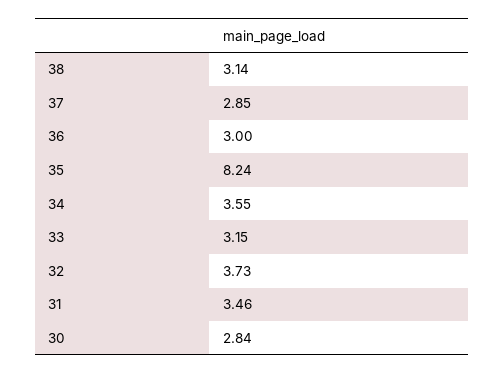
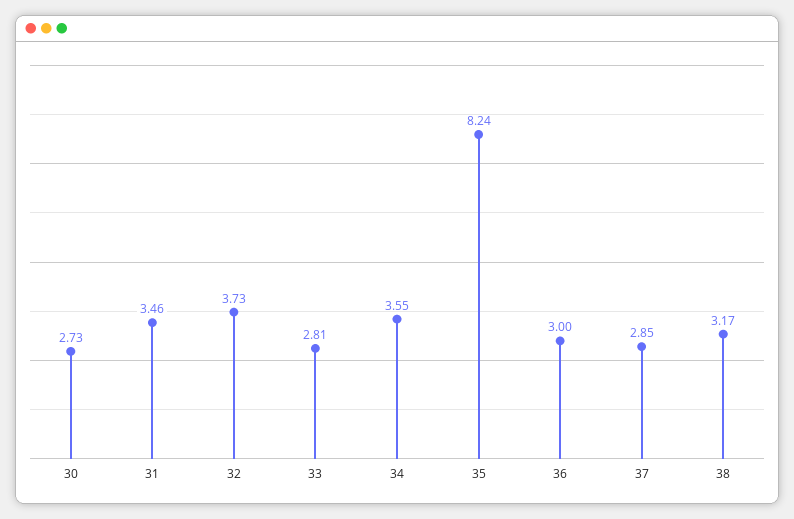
38: 3.14 -> 3.17
33: 3.15 -> 2.81
30: 2.84 -> 2.73

